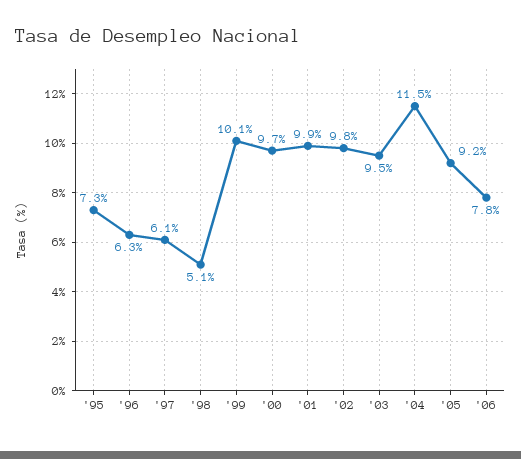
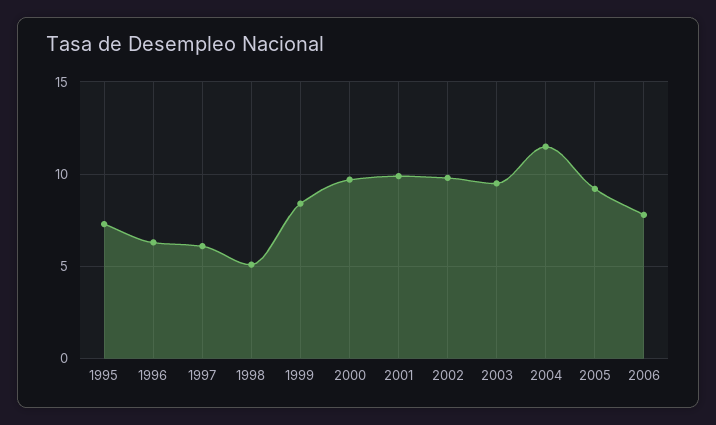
'99: 10.1 -> 8.5

